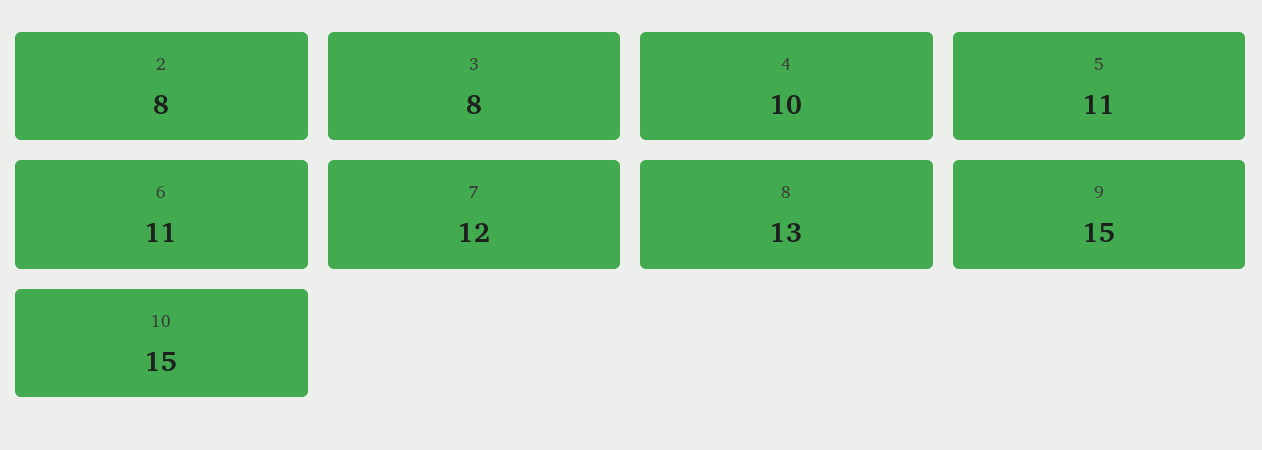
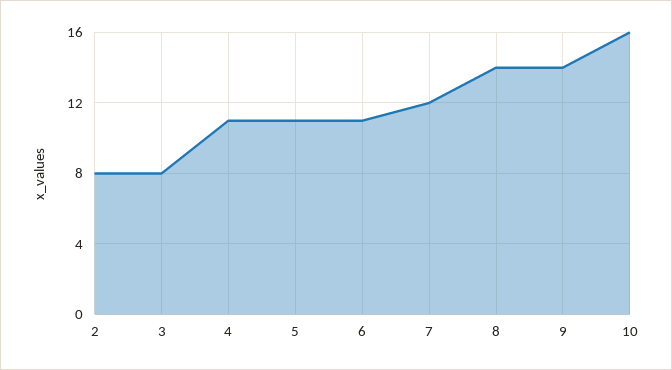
4: 10 -> 11
8: 13 -> 14
9: 15 -> 14
10: 15 -> 16

